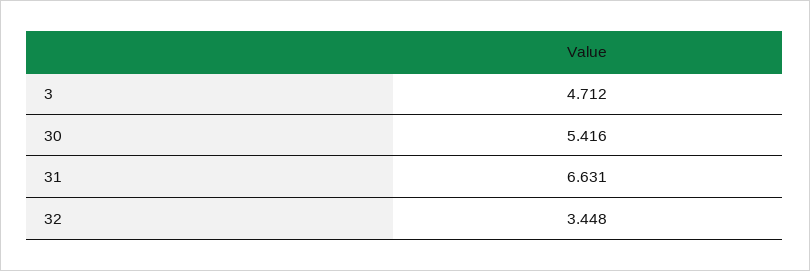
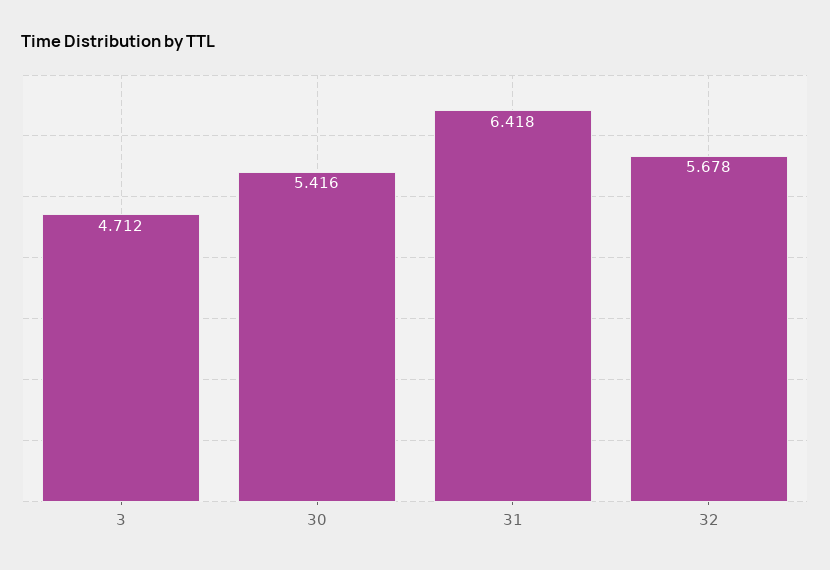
31: 6.631 -> 6.418
32: 3.448 -> 5.678

